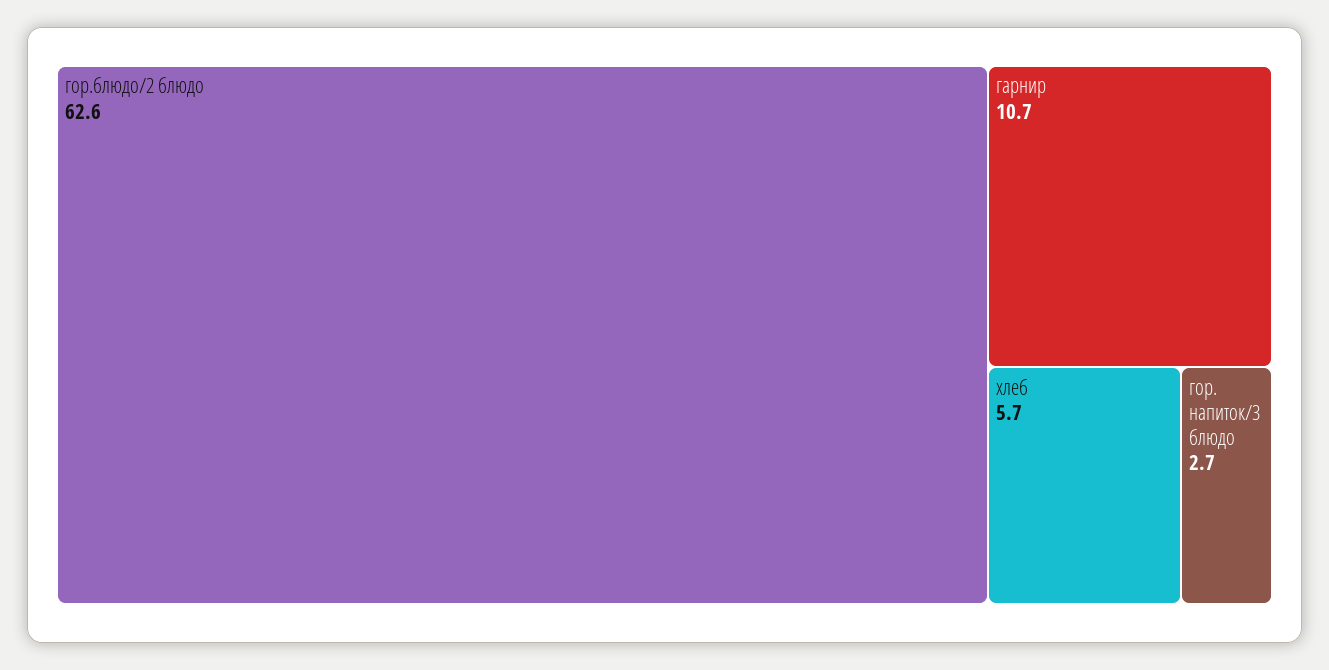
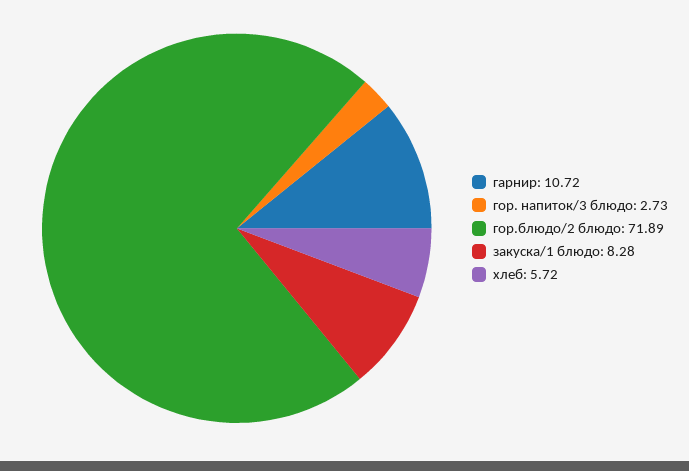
гор.блюдо/2 блюдо: 62.6 -> 71.89
закуска/1 блюдо: none -> 8.28

